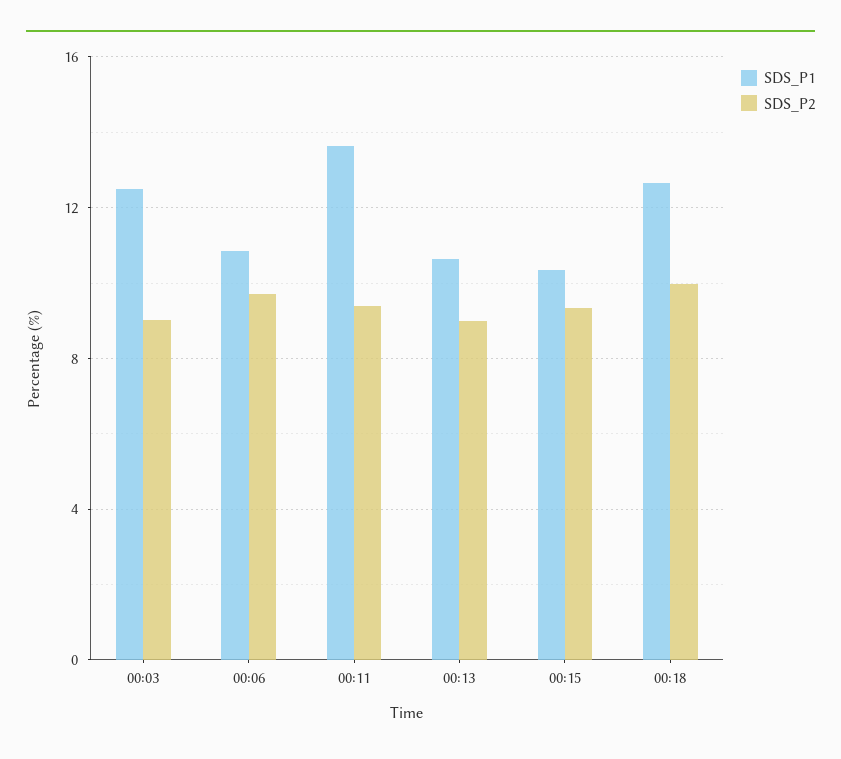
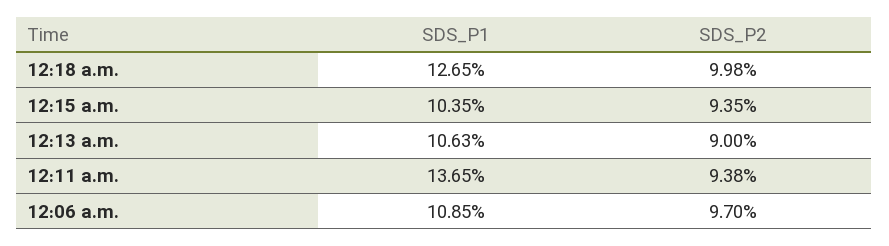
SDS_P1, 00:03: 12.5 -> none
SDS_P2, 00:03: 9 -> none

